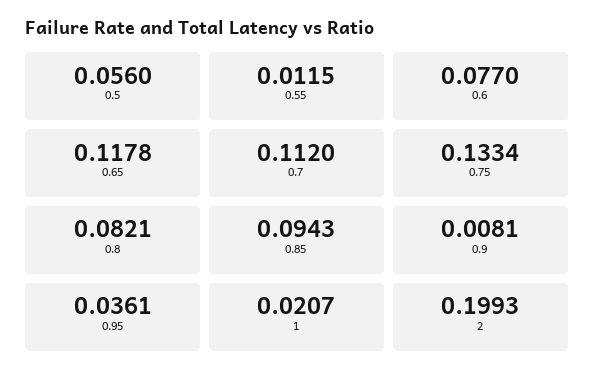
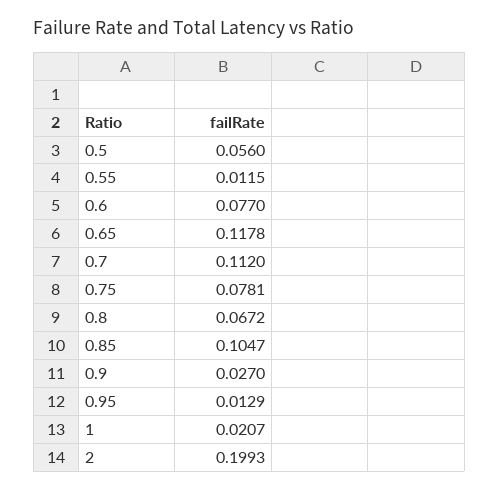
0.75: 0.1334 -> 0.0781
0.8: 0.0821 -> 0.0672
0.85: 0.0943 -> 0.1047
0.9: 0.0081 -> 0.027
0.95: 0.0361 -> 0.0129

